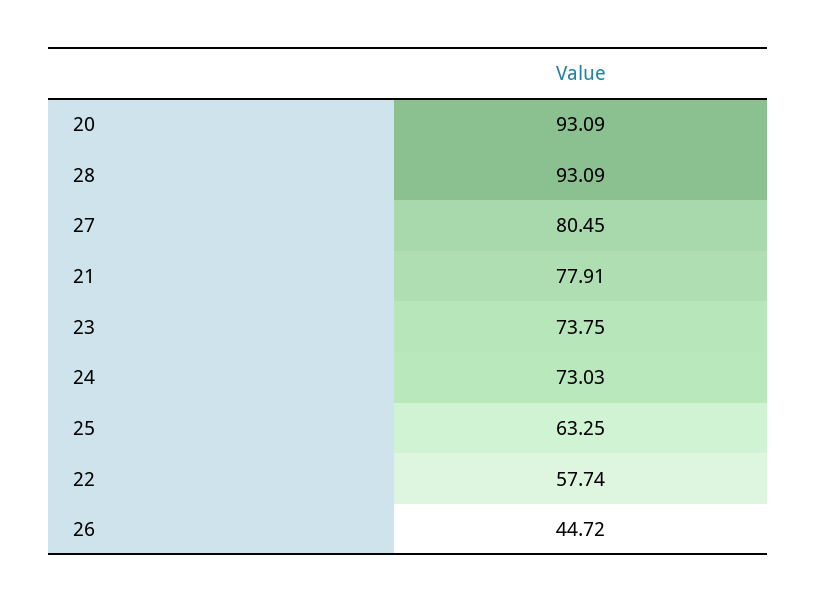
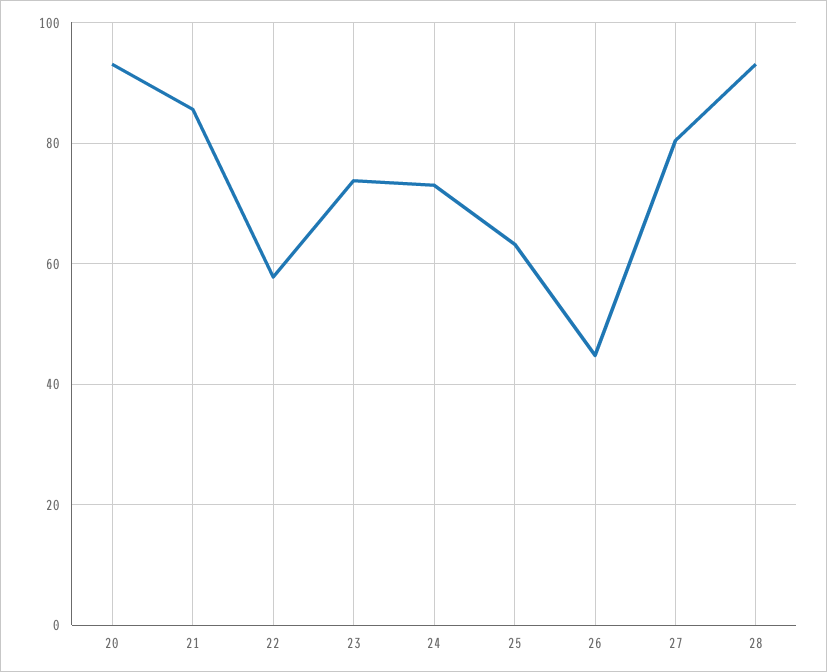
21: 77.91 -> 86

